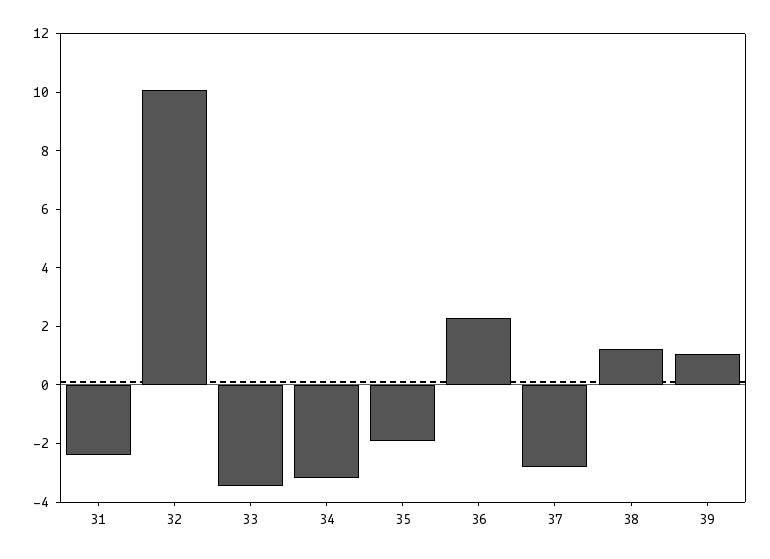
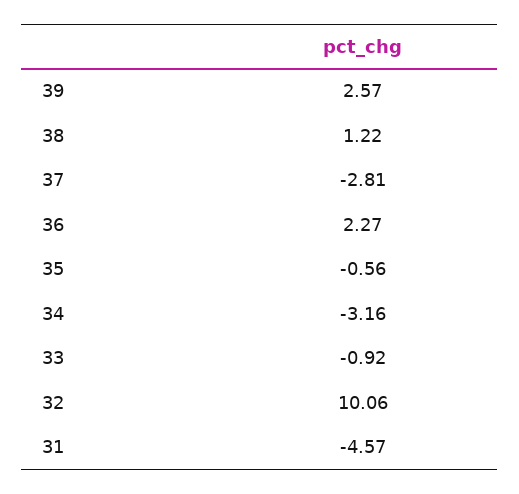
31: -2.5 -> -4.57
33: -3.5 -> -0.92
35: -2 -> -0.56
39: 1 -> 2.57

